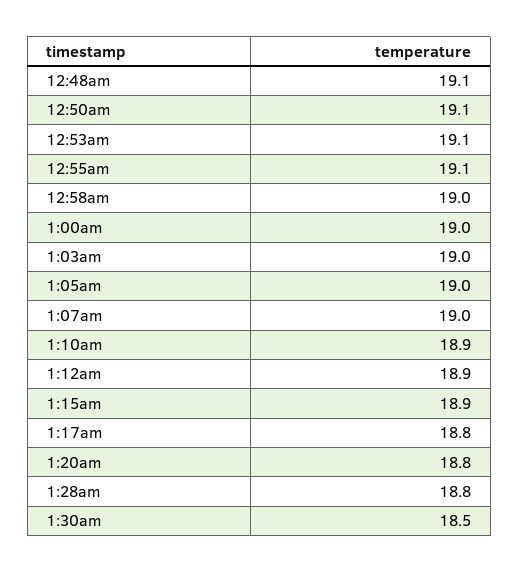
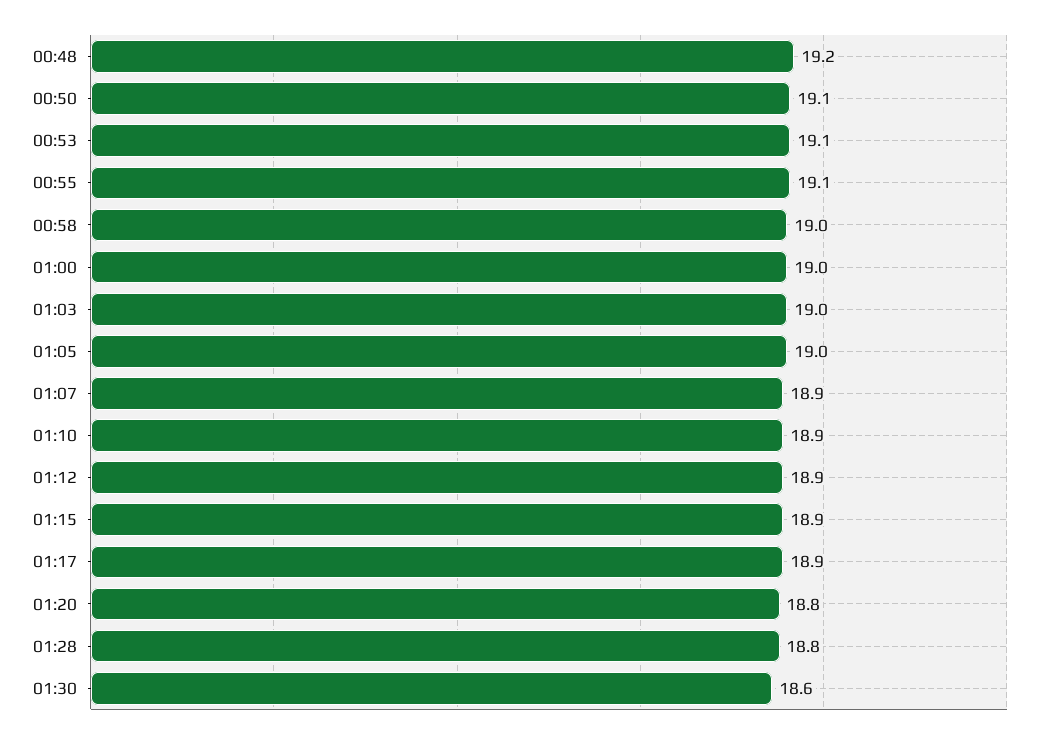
12:48am: 19.1 -> 19.2
1:07am: 19 -> 18.9
1:17am: 18.8 -> 18.9
1:30am: 18.5 -> 18.6

